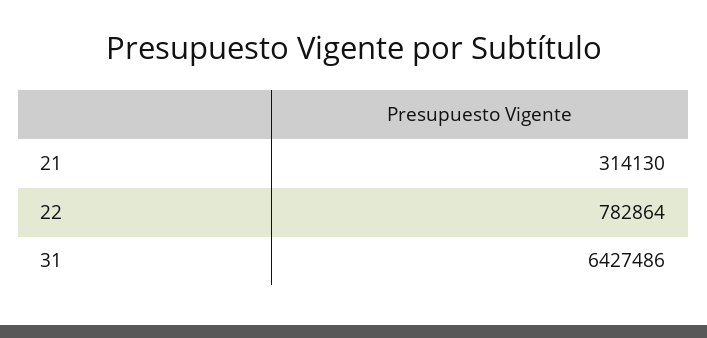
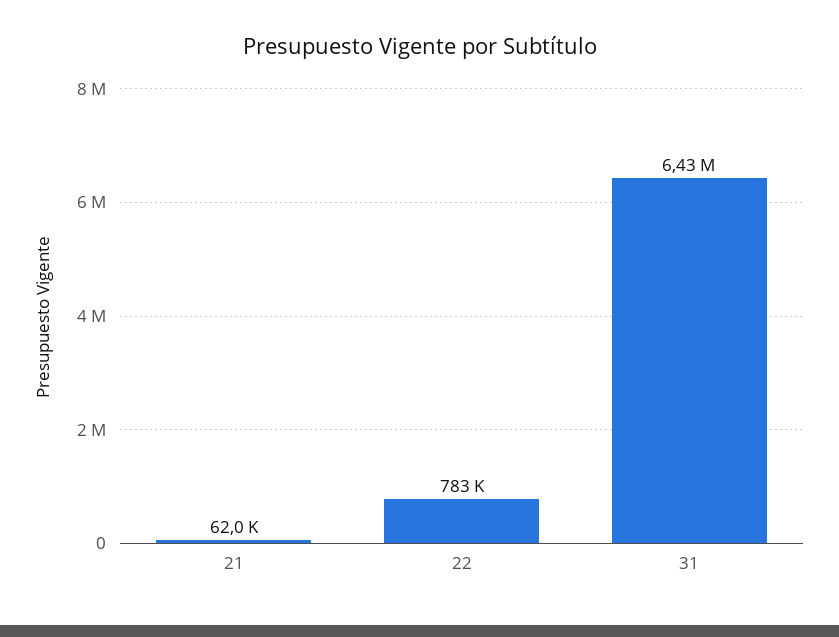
21: 314130 -> 62000

